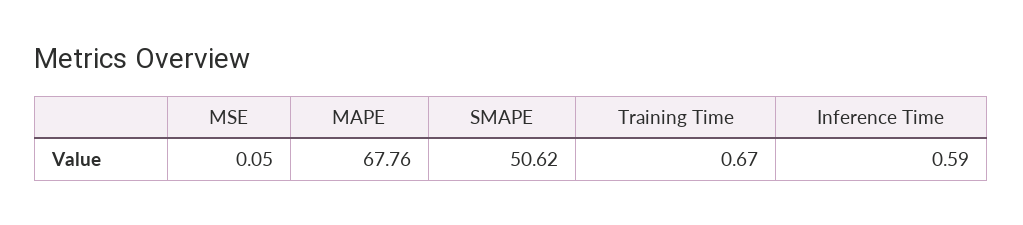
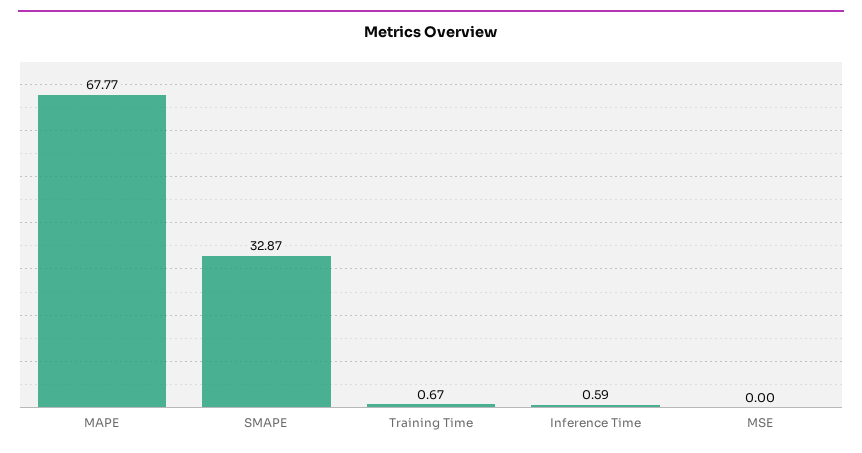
MSE: 0.05 -> 0
MAPE: 67.76 -> 67.77
SMAPE: 50.62 -> 32.87

